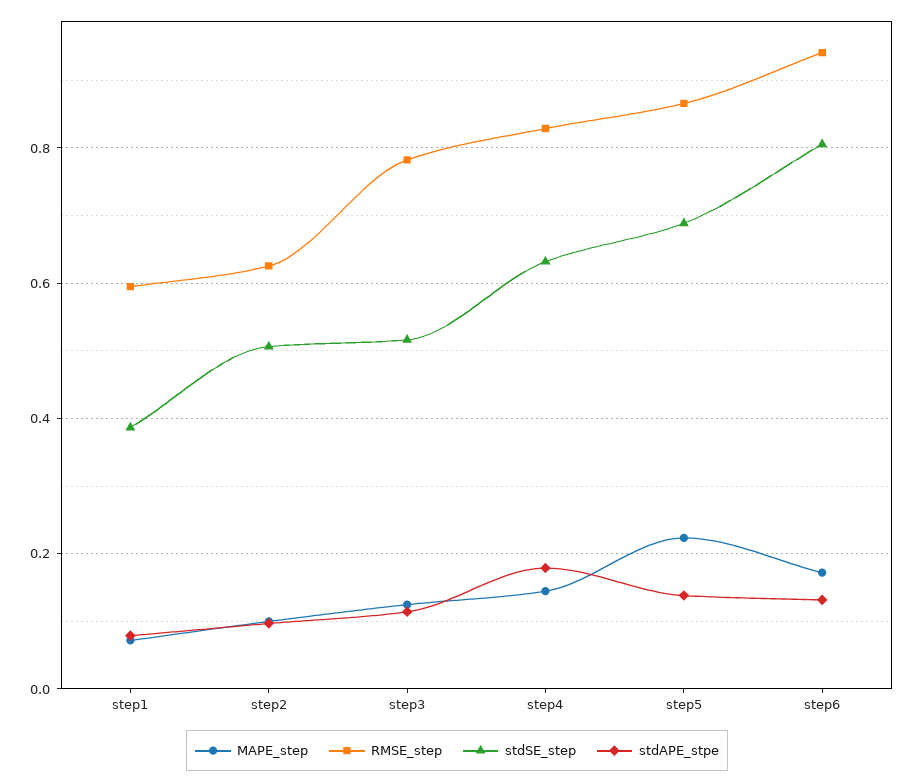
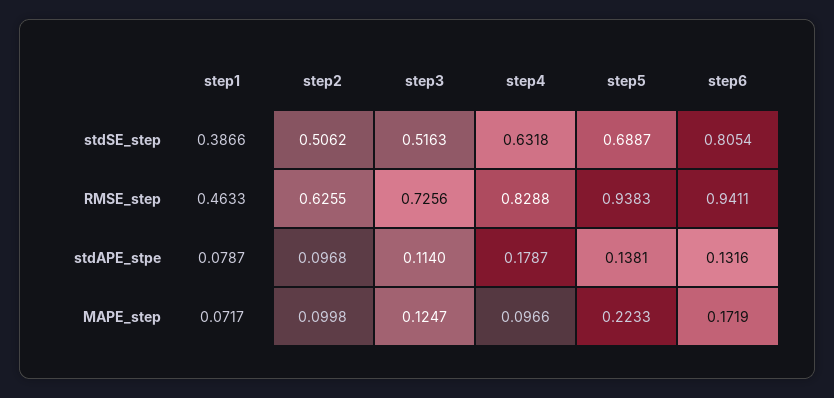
RMSE_step, step1: 0.6 -> 0.4633
RMSE_step, step3: 0.78 -> 0.7256
MAPE_step, step4: 0.14 -> 0.0966
RMSE_step, step5: 0.86 -> 0.9383

